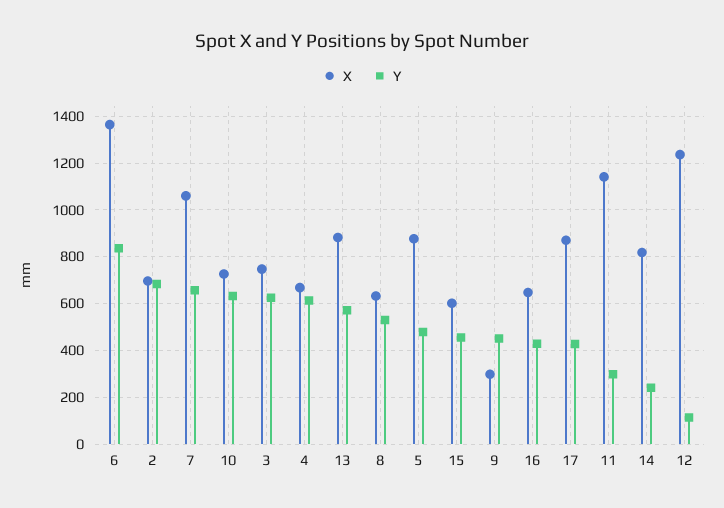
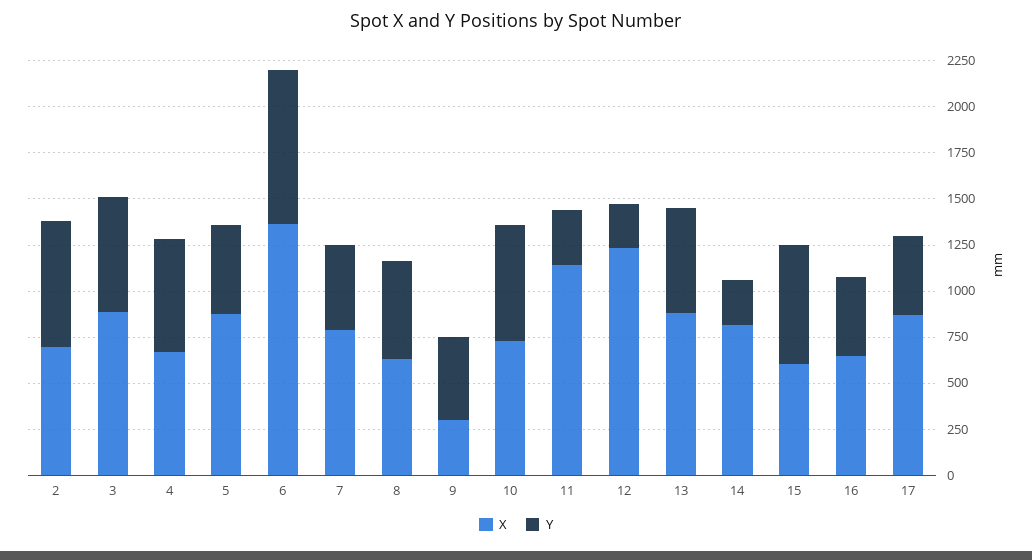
X, 7: 1050 -> 800
Y, 7: 650 -> 450
X, 3: 750 -> 900
Y, 15: 450 -> 650
Y, 12: 100 -> 250

